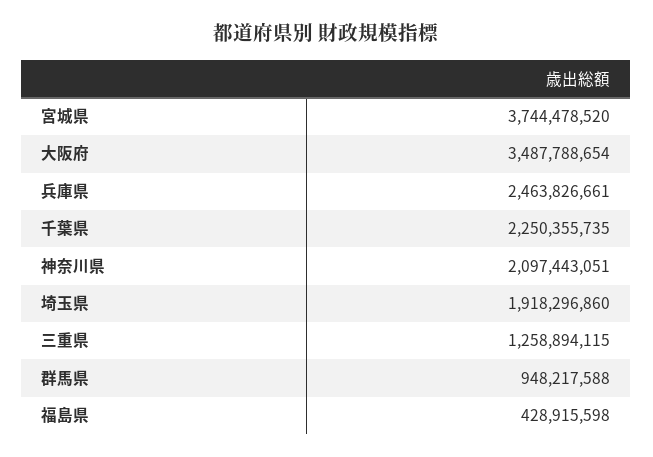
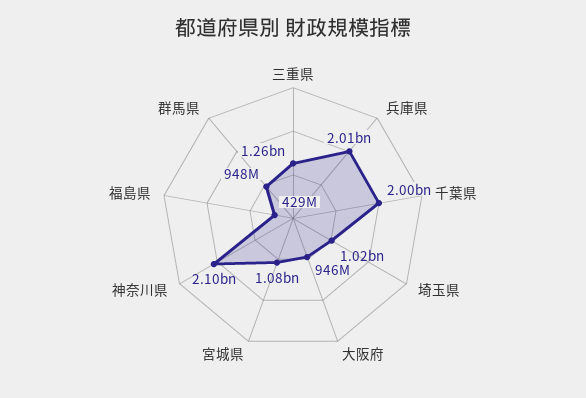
宮城県: 3744478520 -> 1080000000
大阪府: 3487788654 -> 946000000
兵庫県: 2463826661 -> 2010000000
千葉県: 2250355735 -> 2000000000
埼玉県: 1918296860 -> 1020000000

